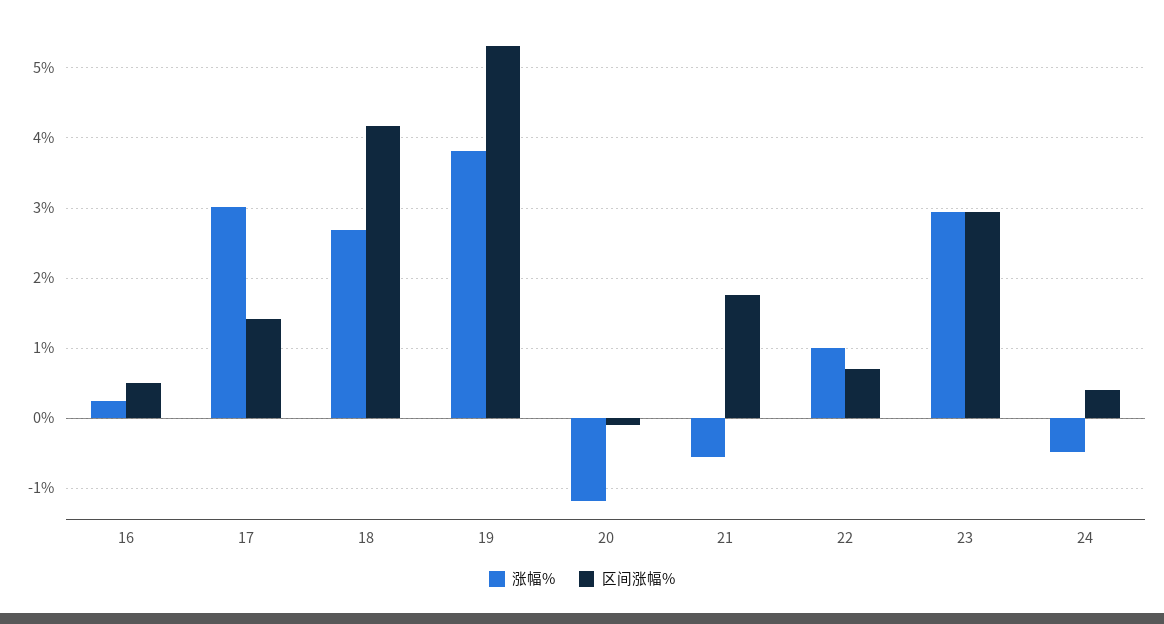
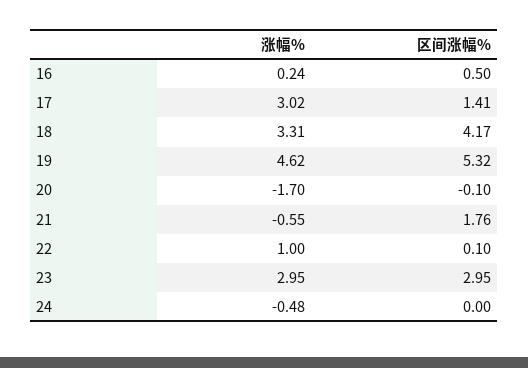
涨幅%, 18: 2.7 -> 3.31
涨幅%, 19: 3.8 -> 4.62
涨幅%, 20: -1.2 -> -1.7
区间涨幅%, 22: 0.7 -> 0.1
区间涨幅%, 24: 0.4 -> 0

